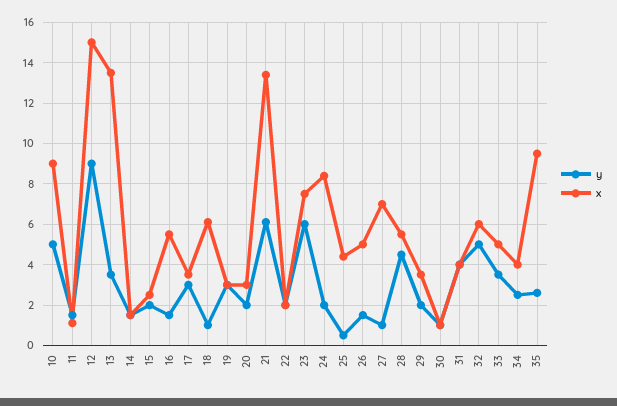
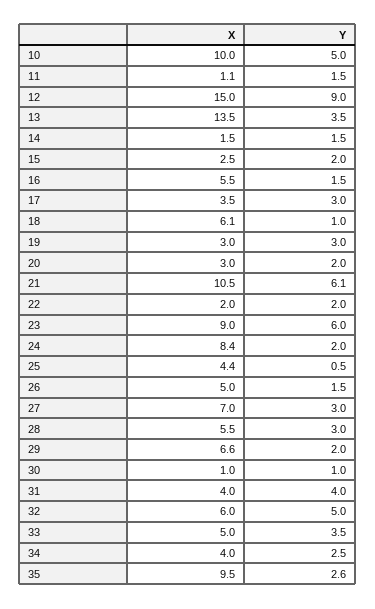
x, 10: 9 -> 10
x, 21: 13.5 -> 10.5
x, 23: 7.5 -> 9
y, 27: 1 -> 3
y, 28: 4.5 -> 3
x, 29: 3.5 -> 6.6

